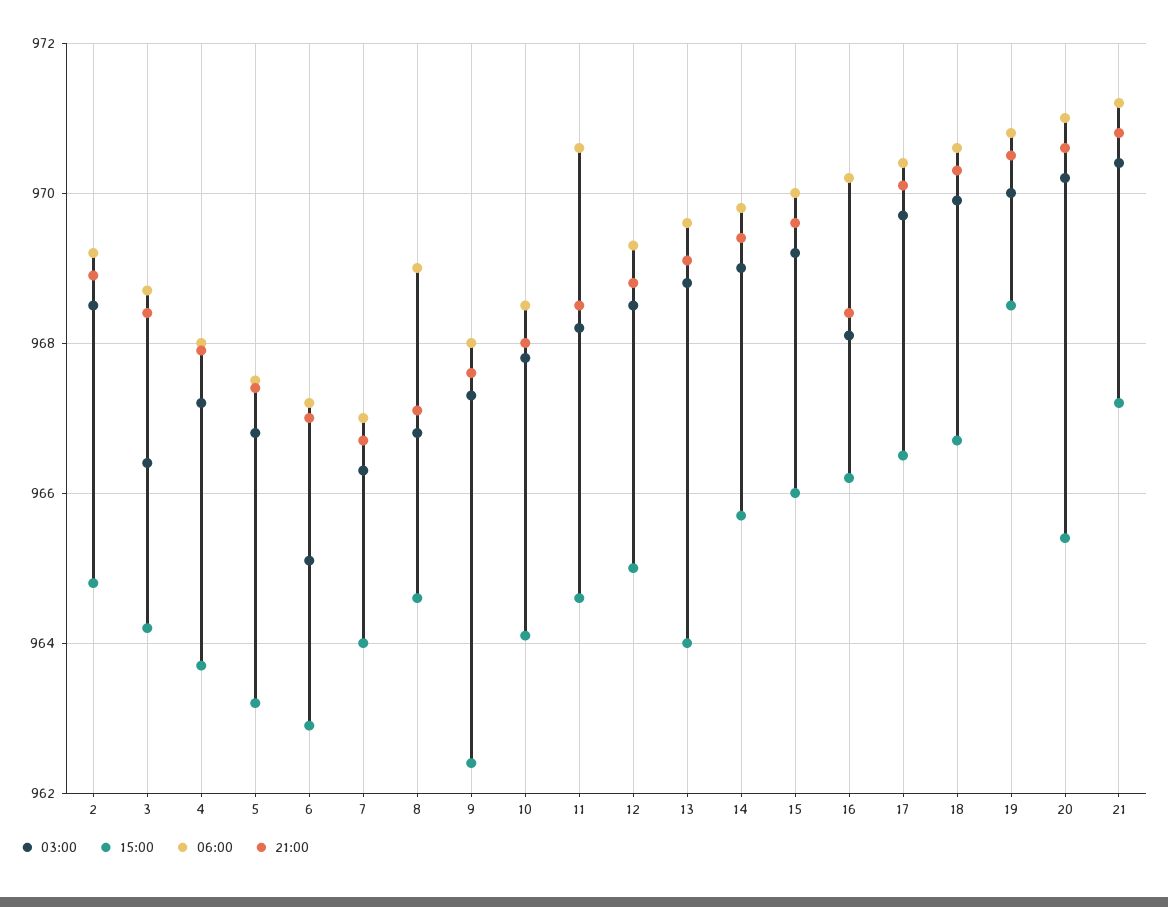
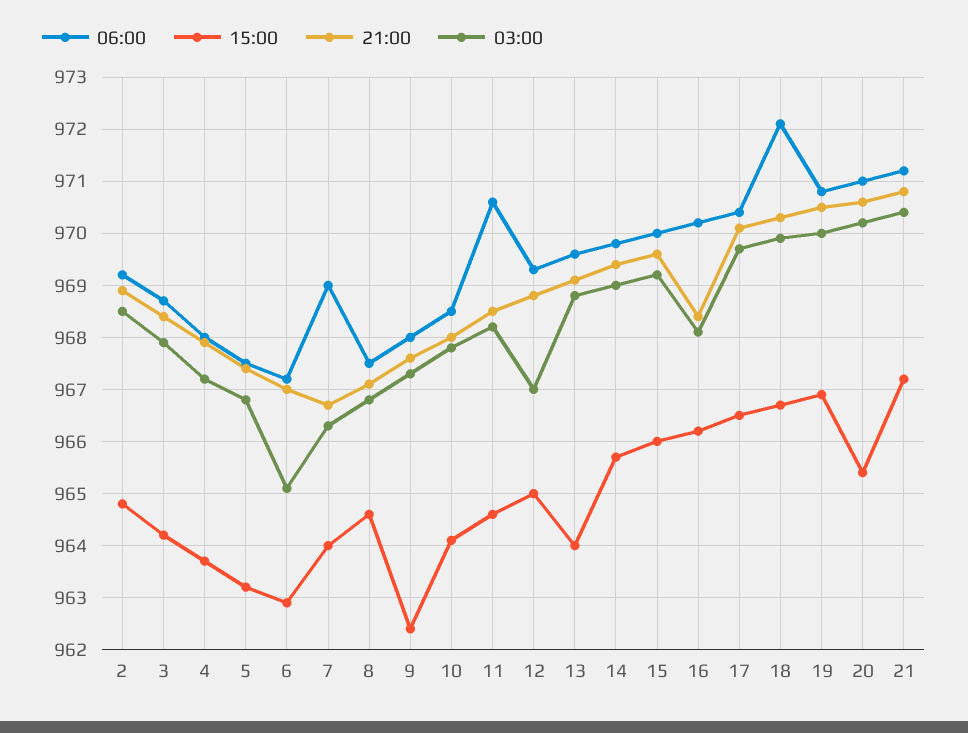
03:00, 3: 966.5 -> 968
06:00, 7: 967 -> 969
06:00, 8: 969 -> 967.5
03:00, 12: 968.5 -> 967
06:00, 18: 970.5 -> 972
15:00, 19: 968.5 -> 967

